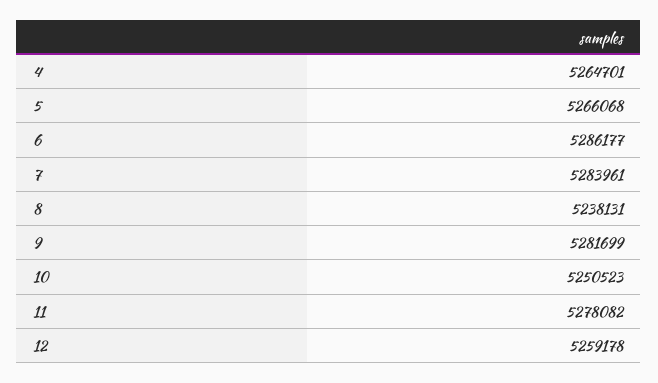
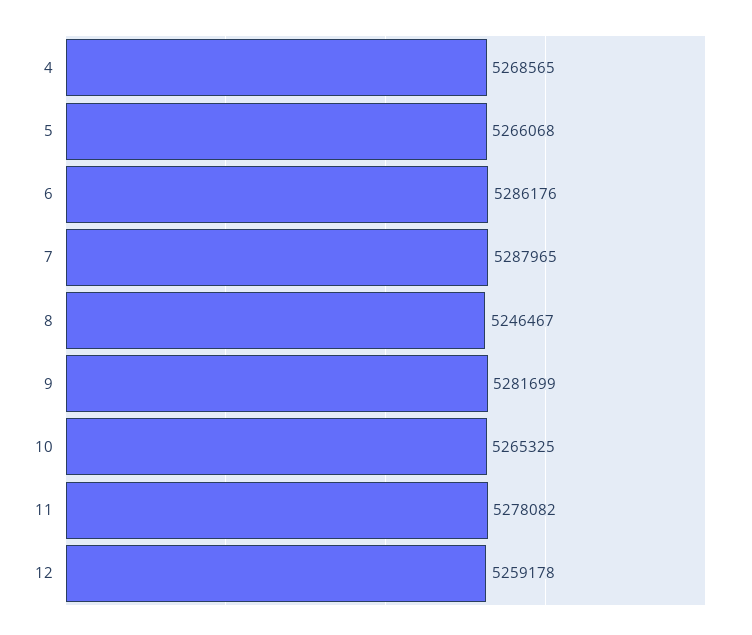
4: 5264701 -> 5268565
6: 5286177 -> 5286176
7: 5283961 -> 5287965
8: 5238131 -> 5246467
10: 5250523 -> 5265325

